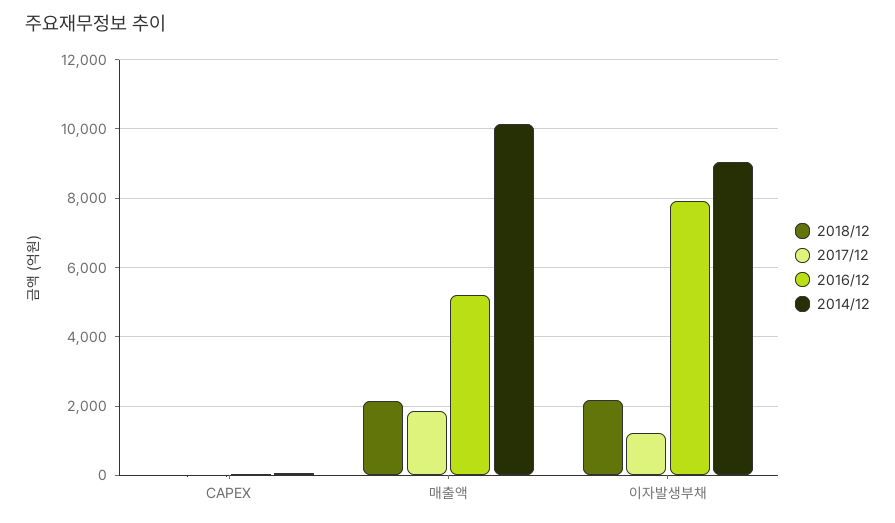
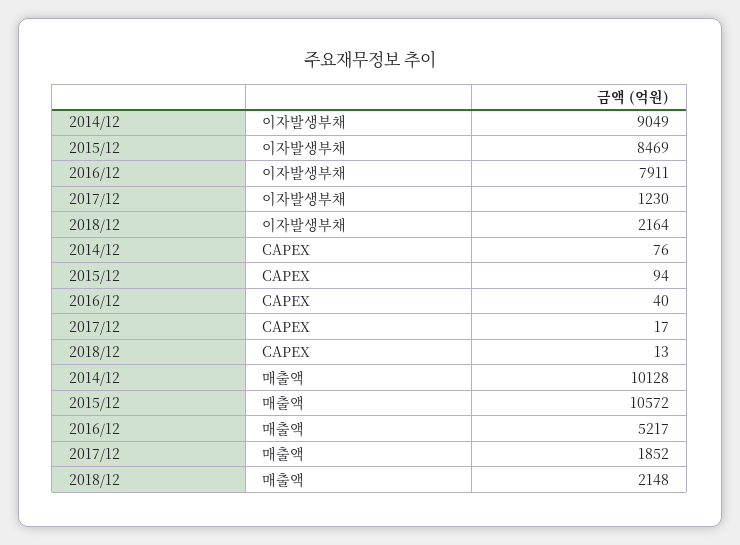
2015/12, 이자발생부채: none -> 8469
2015/12, CAPEX: none -> 94
2015/12, 매출액: none -> 10572

